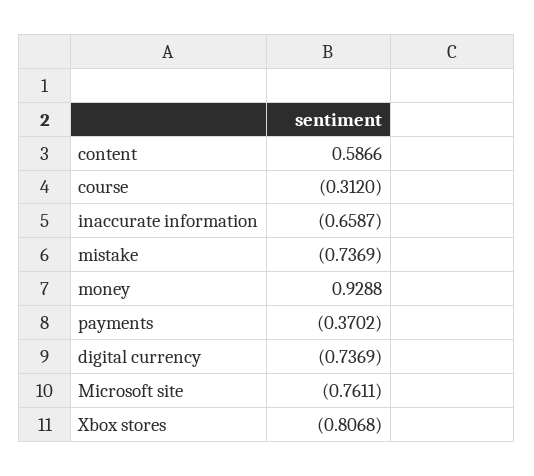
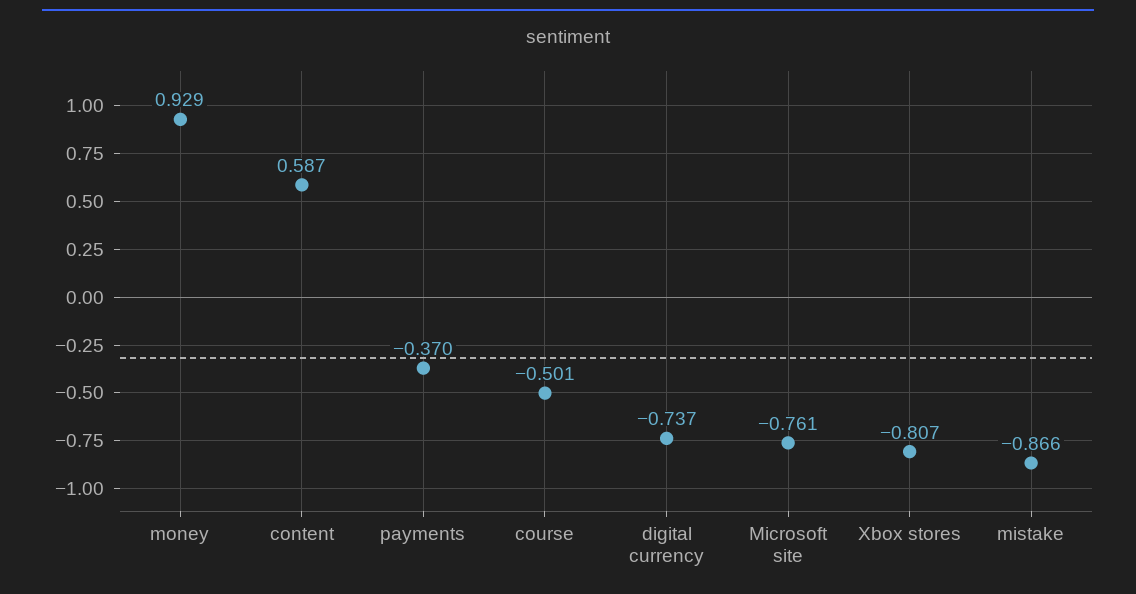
course: -0.312 -> -0.501
inaccurate information: -0.6587 -> none
mistake: -0.7369 -> -0.866

